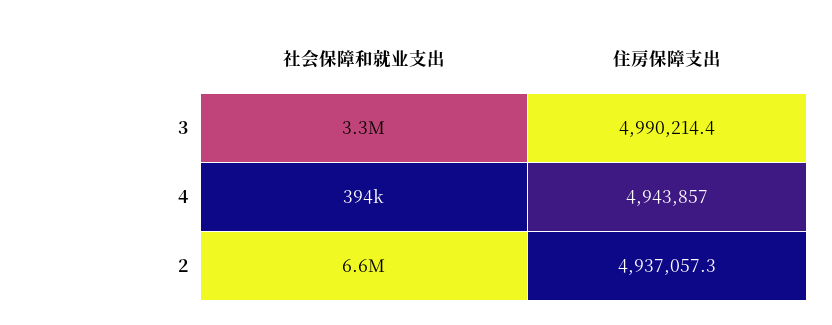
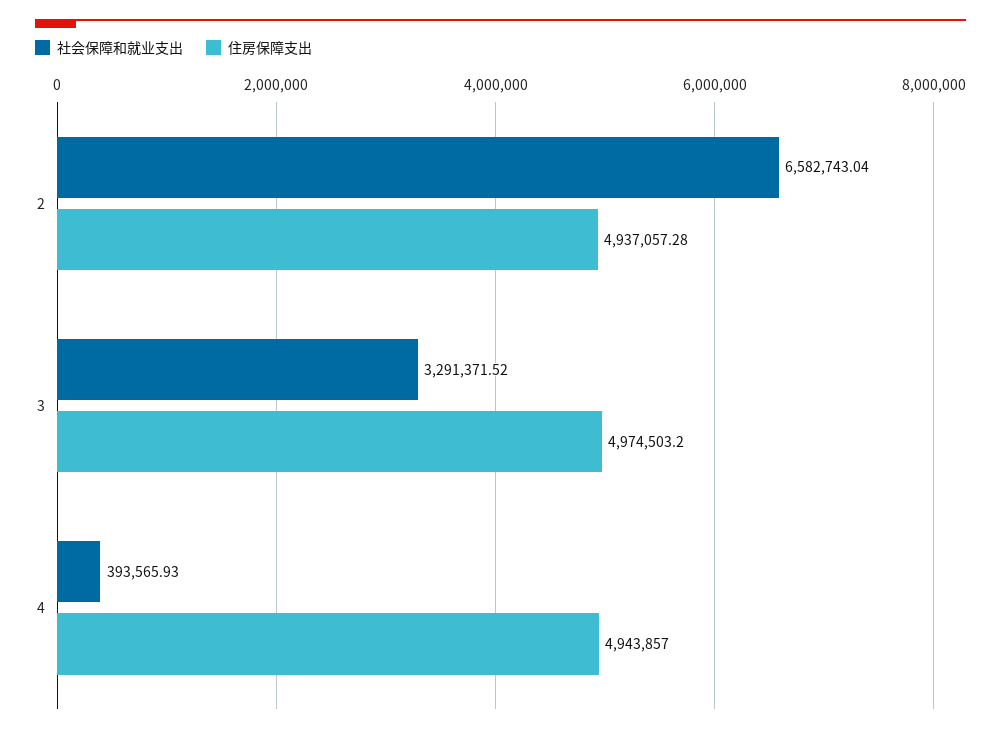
住房保障支出, 3: 4990214.4 -> 4974503.2

